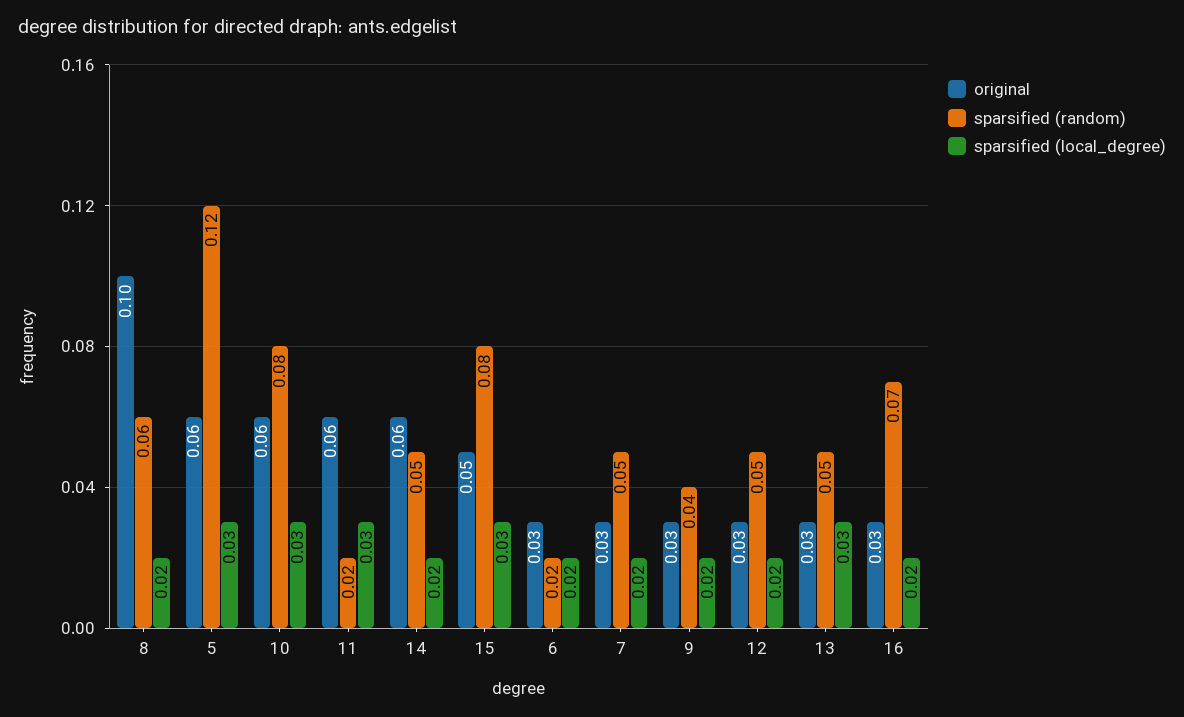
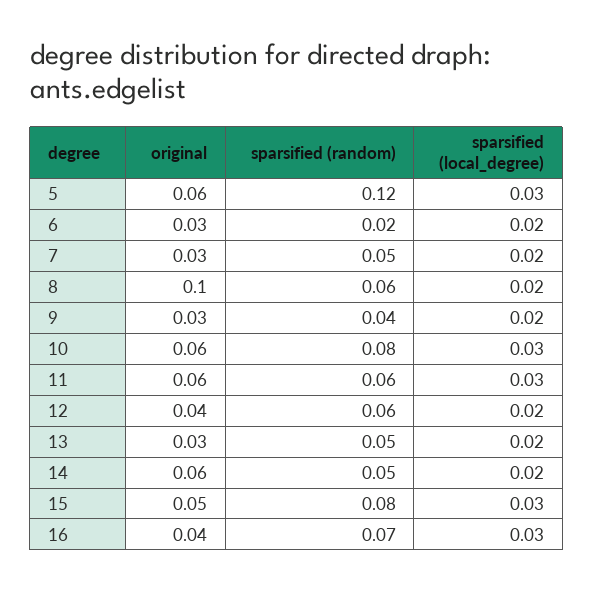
sparsified (random), 11: 0.02 -> 0.06
original, 12: 0.03 -> 0.04
sparsified (random), 12: 0.05 -> 0.06
sparsified (local_degree), 13: 0.03 -> 0.02
original, 16: 0.03 -> 0.04
sparsified (local_degree), 16: 0.02 -> 0.03

